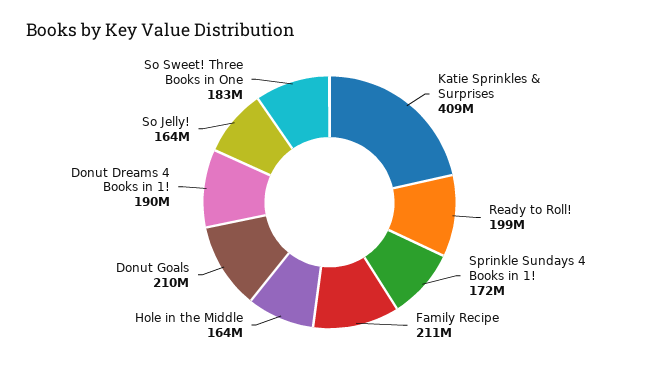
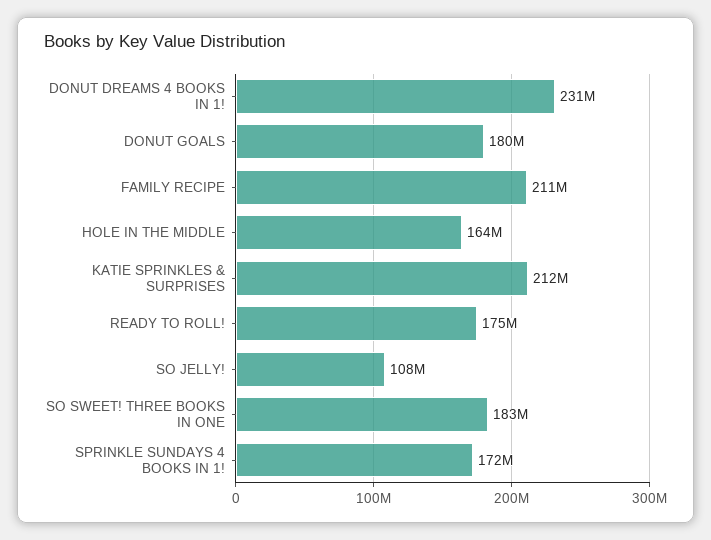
Katie Sprinkles & Surprises: 409000000 -> 212000000
Ready to Roll!: 199000000 -> 175000000
Donut Goals: 210000000 -> 180000000
Donut Dreams 4 Books in 1!: 190000000 -> 231000000
So Jelly!: 164000000 -> 108000000

